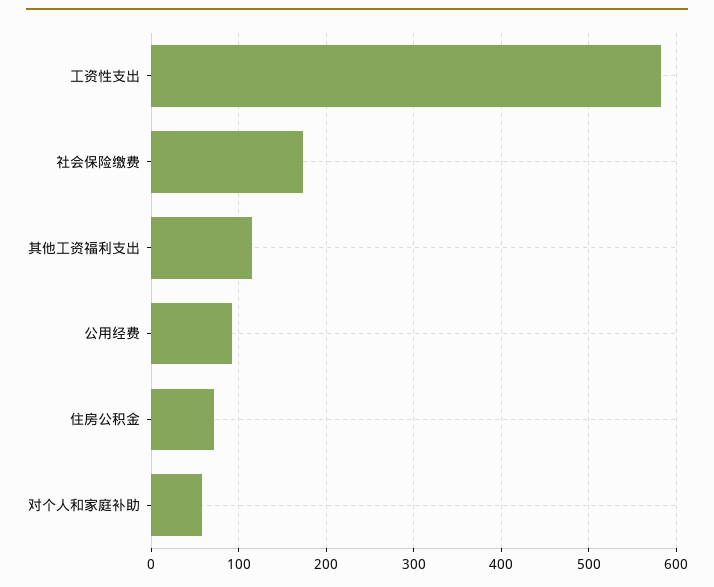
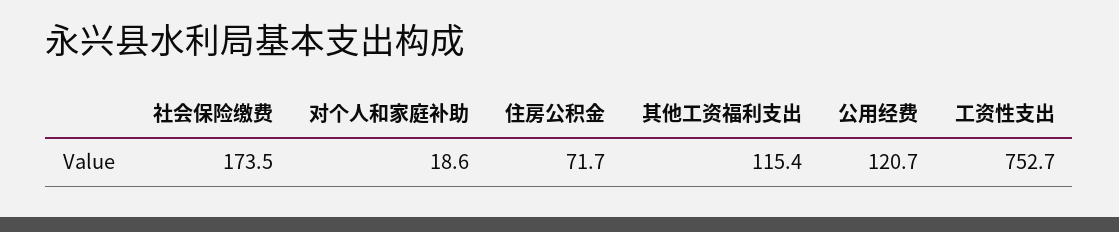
工资性支出: 580 -> 752.7
公用经费: 90 -> 120.7
对个人和家庭补助: 60 -> 18.6

